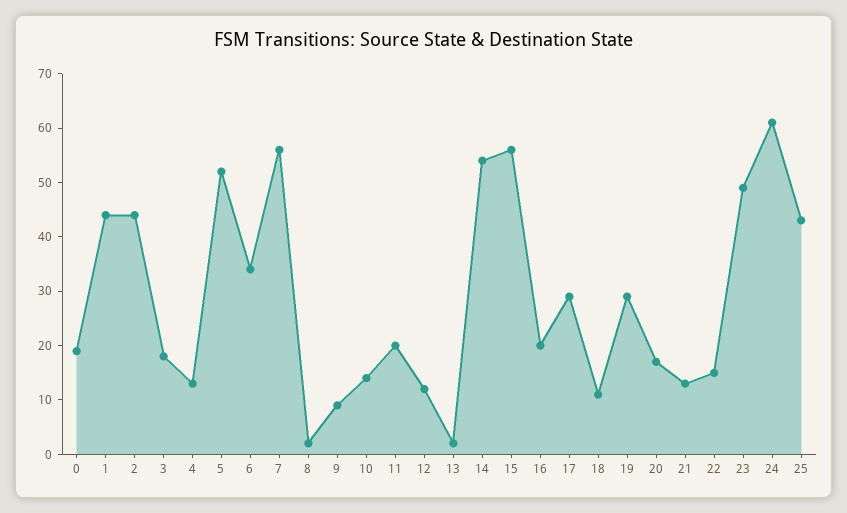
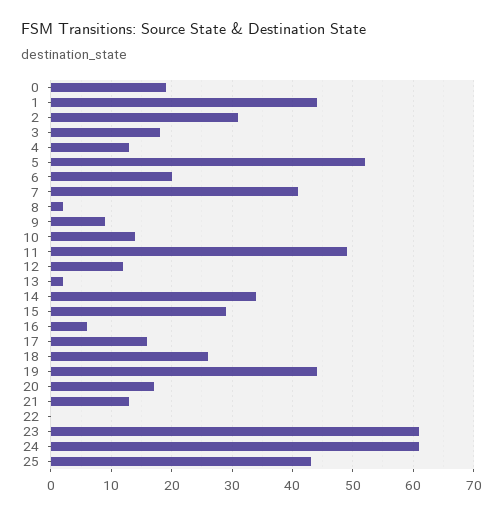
2: 45 -> 31
6: 35 -> 20
7: 55 -> 41
11: 20 -> 49
14: 55 -> 34
15: 55 -> 29
16: 20 -> 6
17: 30 -> 16
18: 10 -> 26
19: 30 -> 44
22: 15 -> 0
23: 50 -> 61

